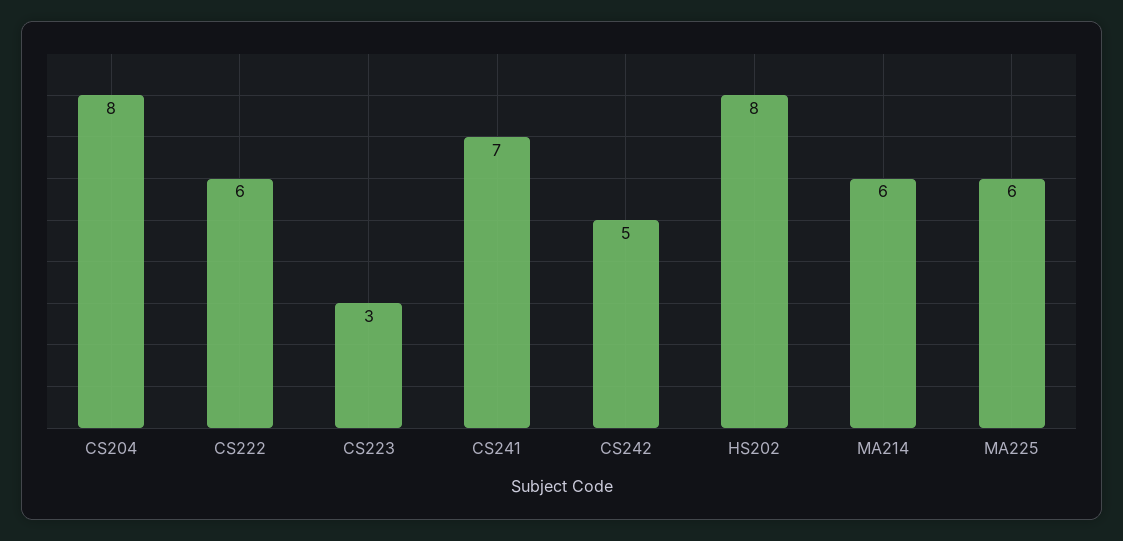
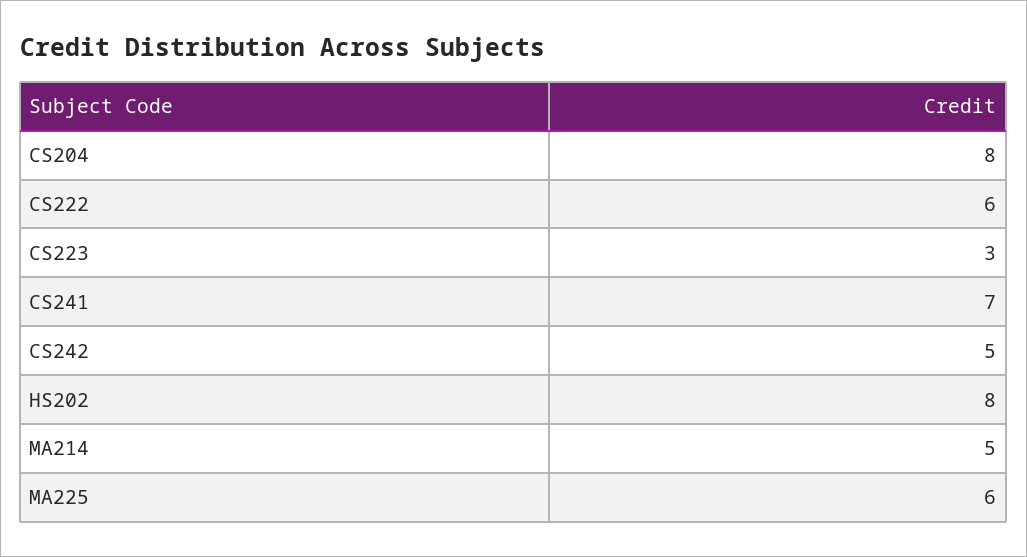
MA214: 6 -> 5

